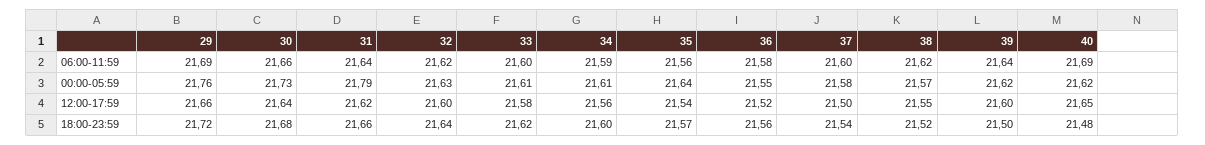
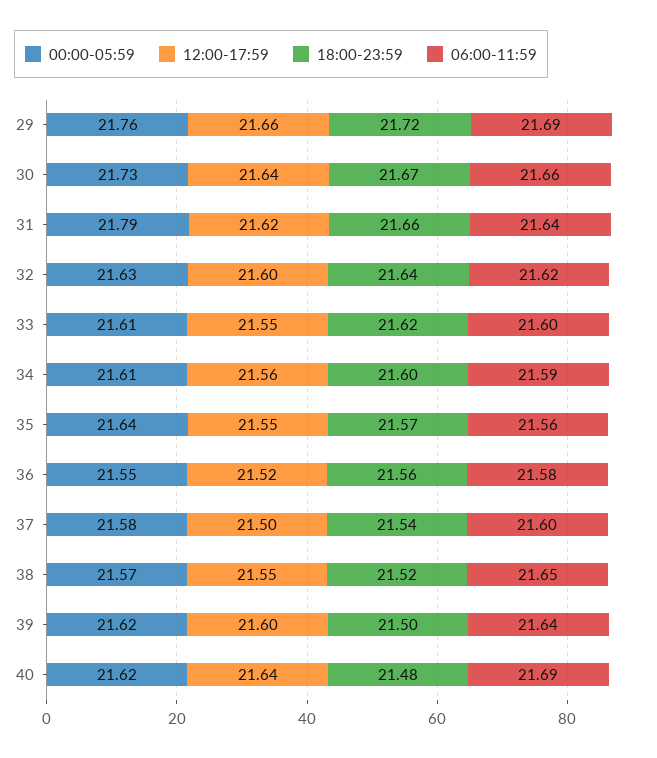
06:00-11:59, 38: 21.62 -> 21.65
12:00-17:59, 33: 21.58 -> 21.55
12:00-17:59, 35: 21.54 -> 21.55
12:00-17:59, 40: 21.65 -> 21.64
18:00-23:59, 30: 21.68 -> 21.67

